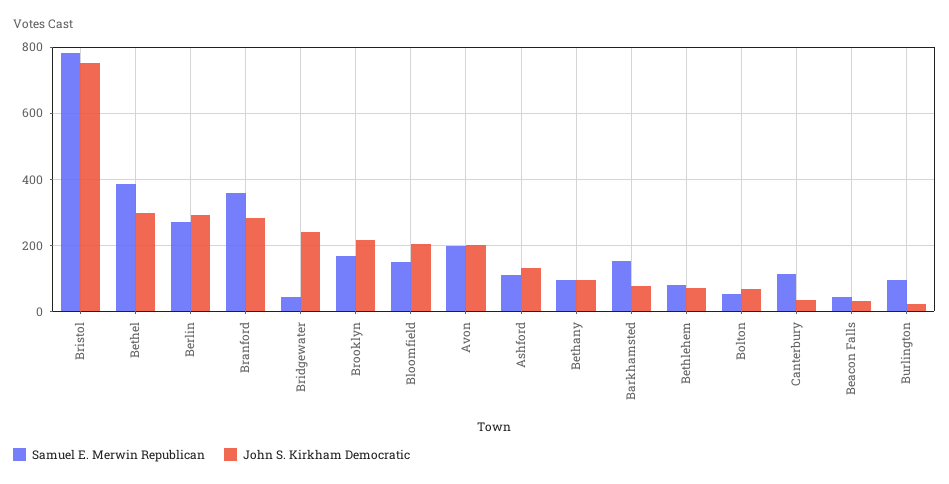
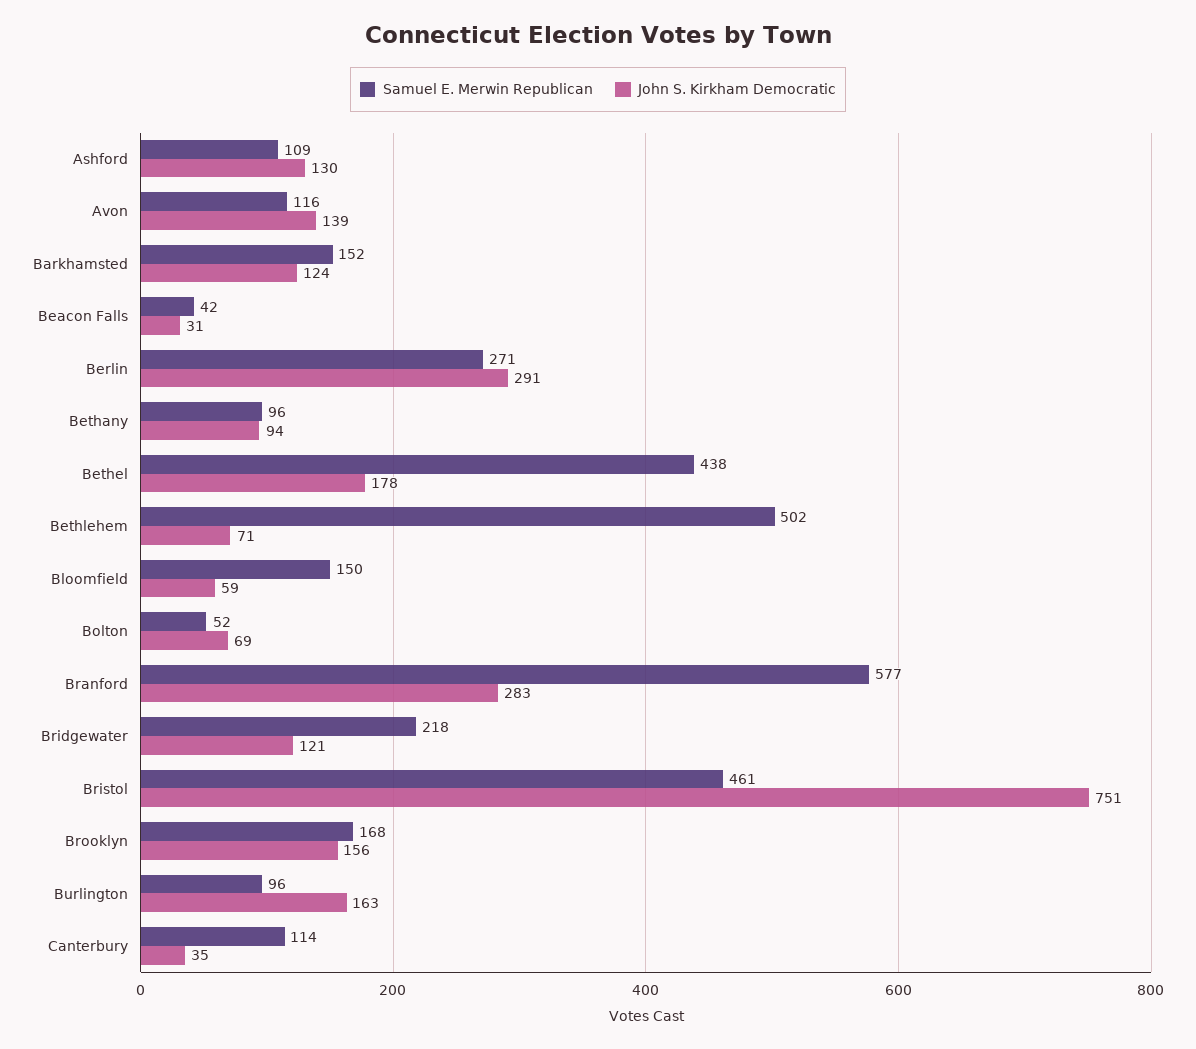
Samuel E. Merwin Republican, Bristol: 780 -> 461
Samuel E. Merwin Republican, Bethel: 380 -> 438
John S. Kirkham Democratic, Bethel: 300 -> 178
Samuel E. Merwin Republican, Branford: 360 -> 577
Samuel E. Merwin Republican, Bridgewater: 40 -> 218
John S. Kirkham Democratic, Bridgewater: 240 -> 121
John S. Kirkham Democratic, Brooklyn: 220 -> 156
John S. Kirkham Democratic, Bloomfield: 200 -> 59
Samuel E. Merwin Republican, Avon: 200 -> 116
John S. Kirkham Democratic, Avon: 200 -> 139
John S. Kirkham Democratic, Barkhamsted: 80 -> 124
Samuel E. Merwin Republican, Bethlehem: 80 -> 502
John S. Kirkham Democratic, Burlington: 20 -> 163

